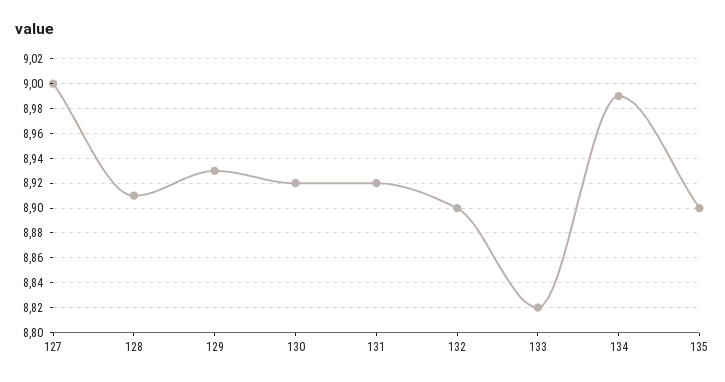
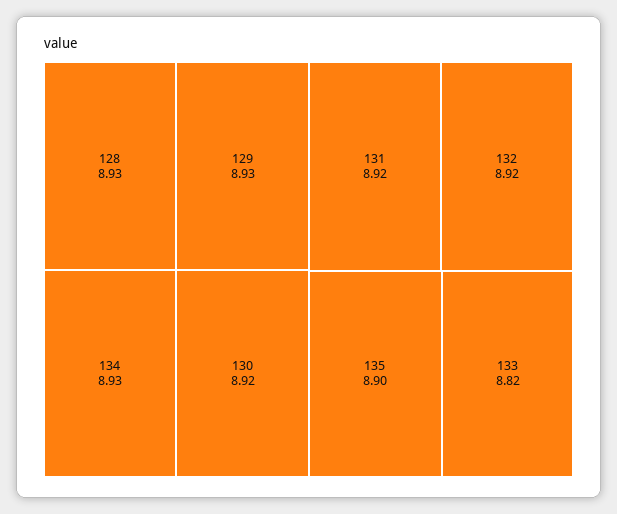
127: 9 -> none
128: 8.91 -> 8.93
132: 8.9 -> 8.92
134: 8.99 -> 8.93

